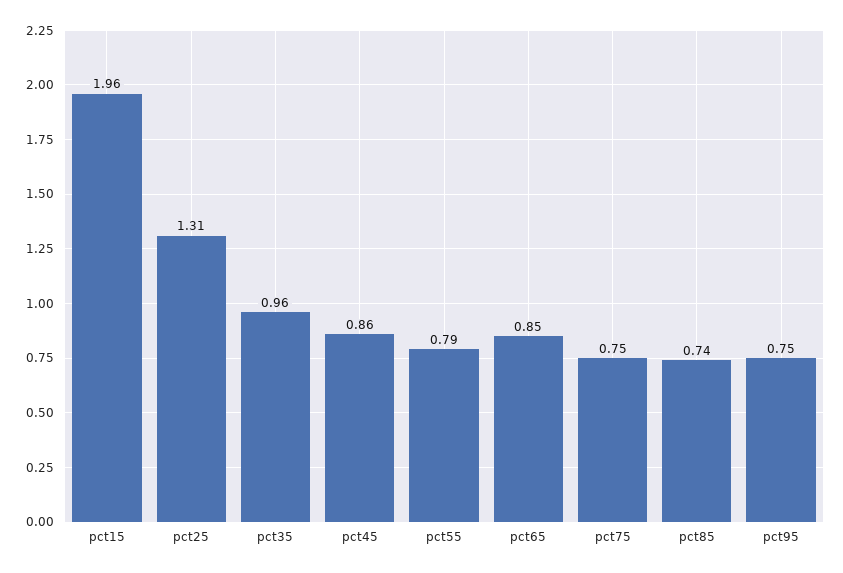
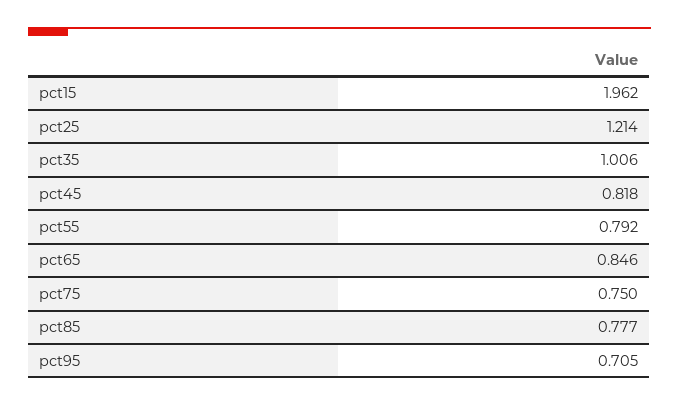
pct25: 1.31 -> 1.214
pct35: 0.96 -> 1.006
pct45: 0.86 -> 0.818
pct85: 0.74 -> 0.777
pct95: 0.75 -> 0.705

